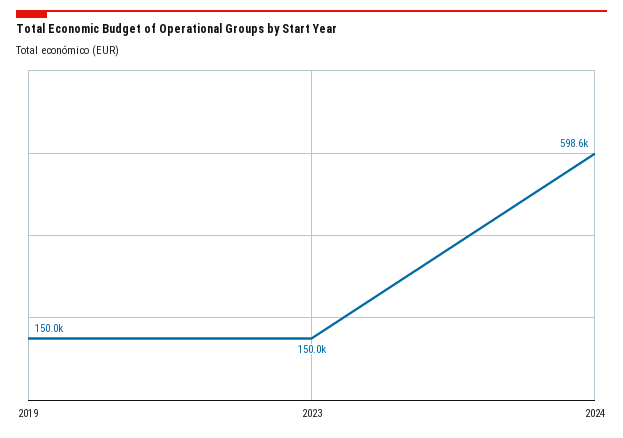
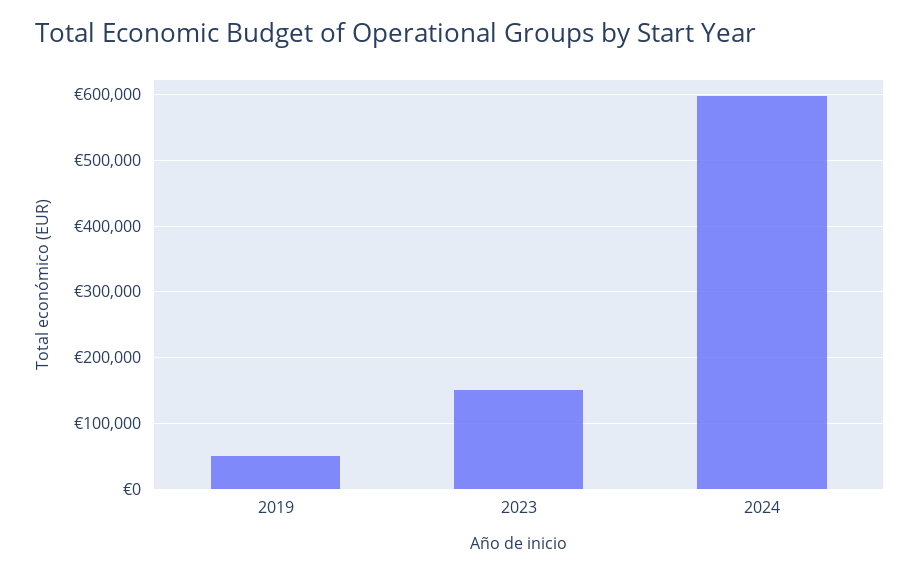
2019: 150000 -> 50000

